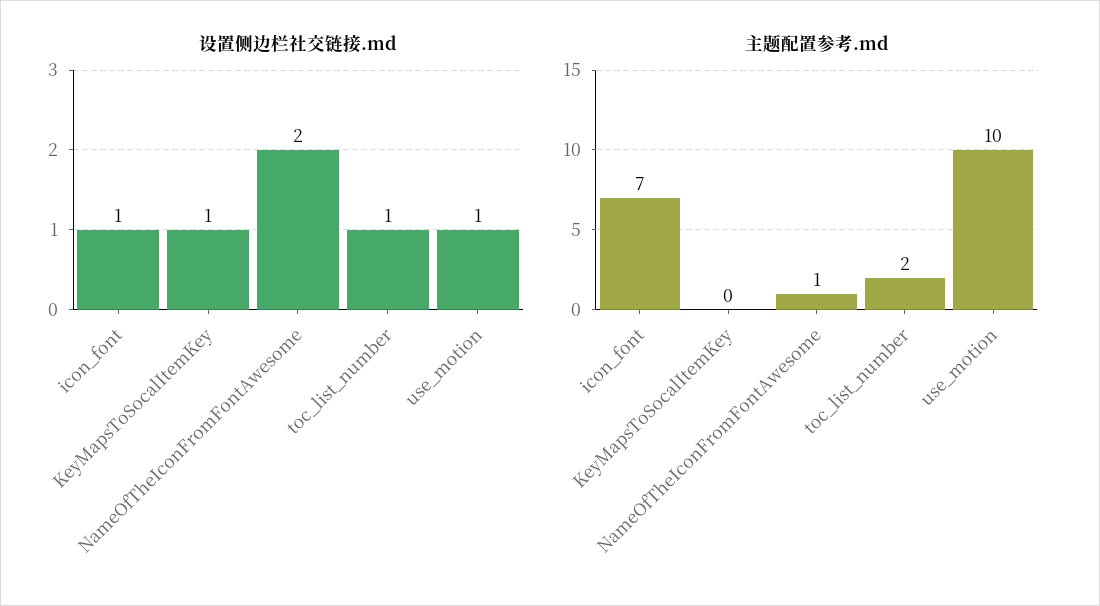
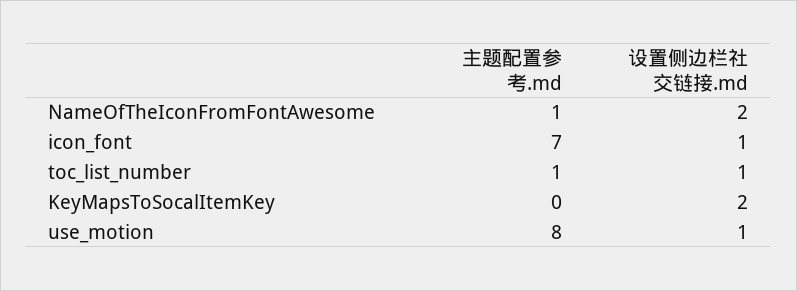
设置侧边栏社交链接.md, KeyMapsToSocalItemKey: 1 -> 2
主题配置参考.md, toc_list_number: 2 -> 1
主题配置参考.md, use_motion: 10 -> 8

